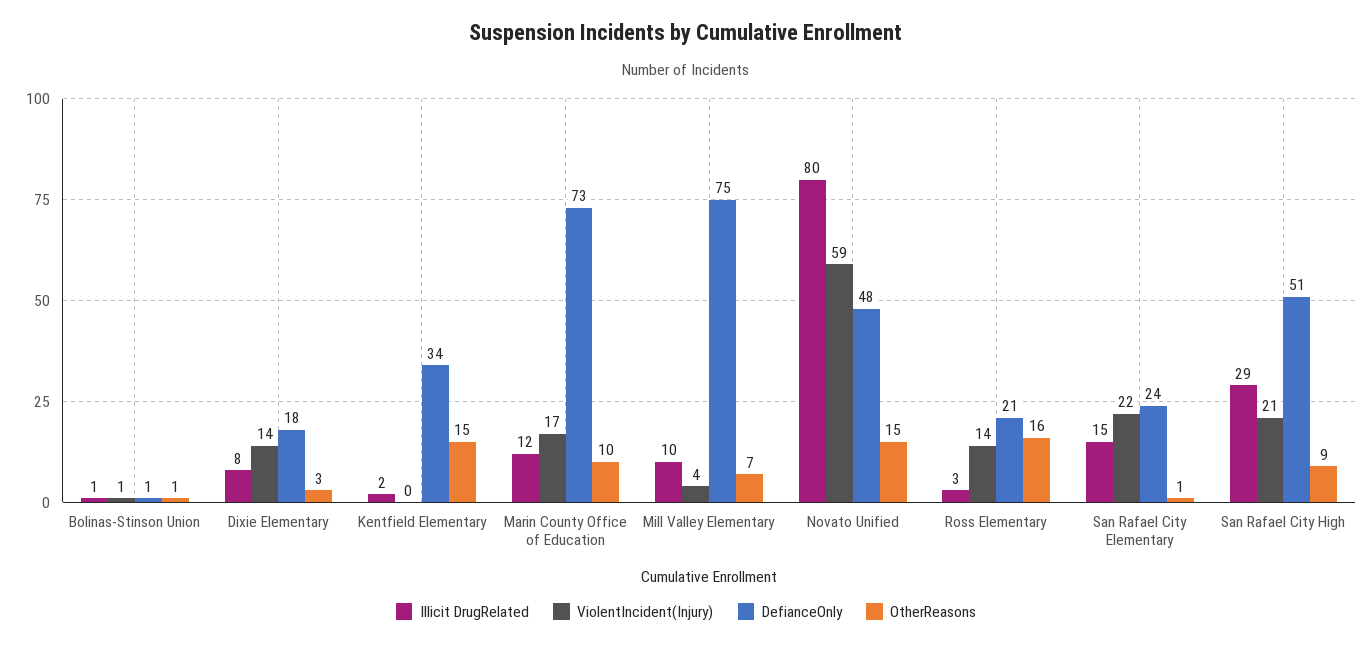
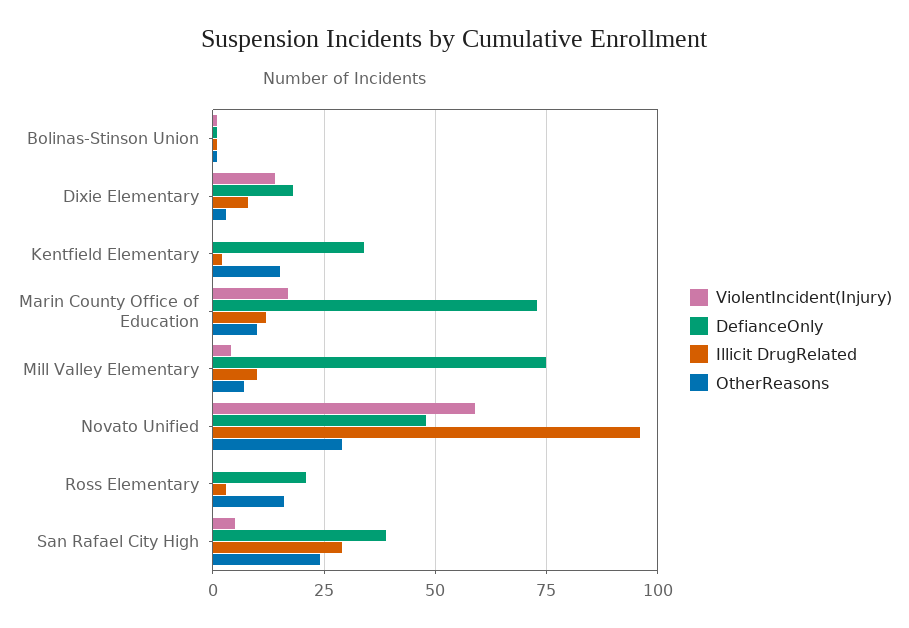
Illicit DrugRelated, Novato Unified: 80 -> 95
OtherReasons, Novato Unified: 15 -> 30
ViolentIncident(Injury), Ross Elementary: 14 -> 0
Illicit DrugRelated, San Rafael City Elementary: 15 -> none
ViolentIncident(Injury), San Rafael City Elementary: 22 -> none
DefianceOnly, San Rafael City Elementary: 24 -> none
OtherReasons, San Rafael City Elementary: 1 -> none
ViolentIncident(Injury), San Rafael City High: 21 -> 5
DefianceOnly, San Rafael City High: 51 -> 40
OtherReasons, San Rafael City High: 9 -> 25

